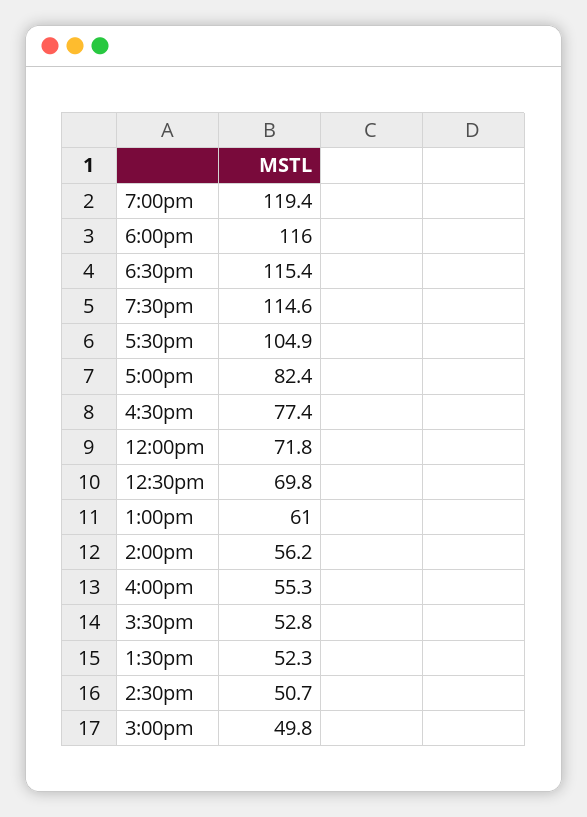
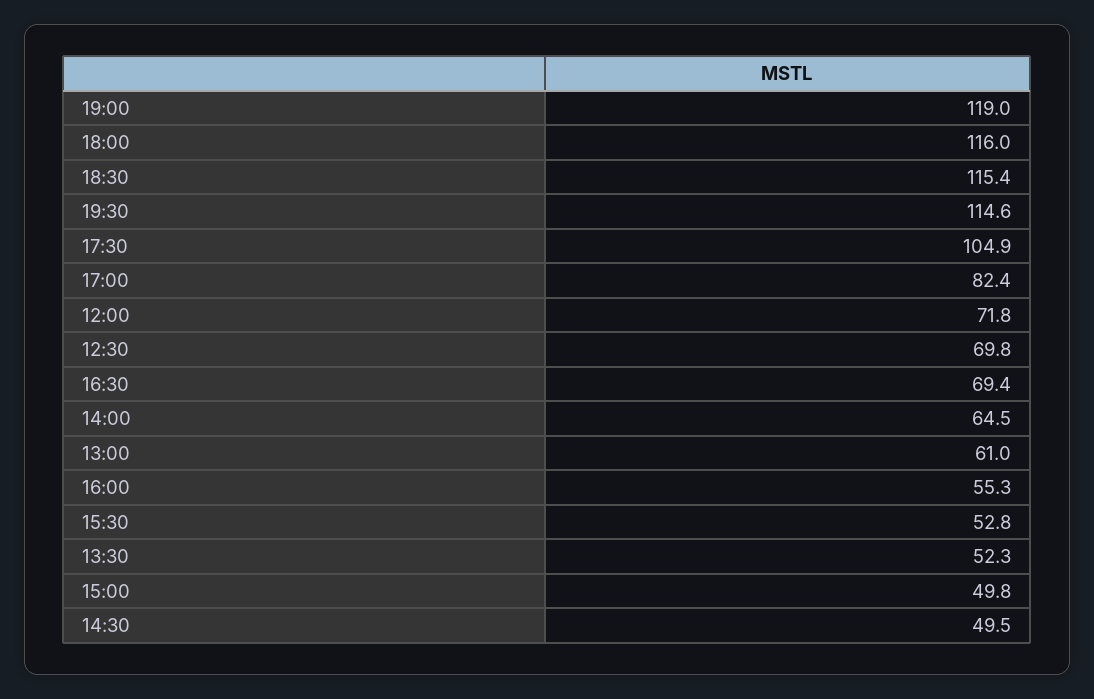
7:00pm: 119.4 -> 119
4:30pm: 77.4 -> 69.4
2:00pm: 56.2 -> 64.5
2:30pm: 50.7 -> 49.5

